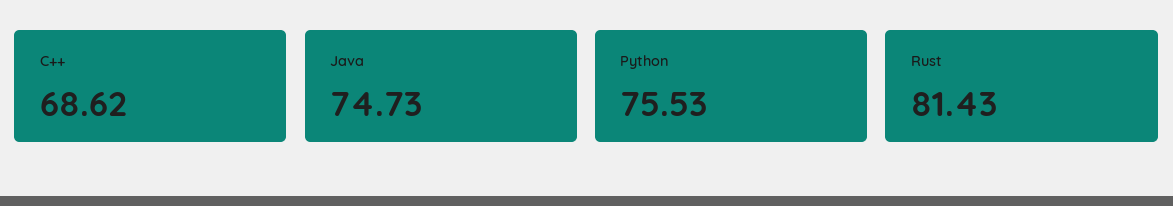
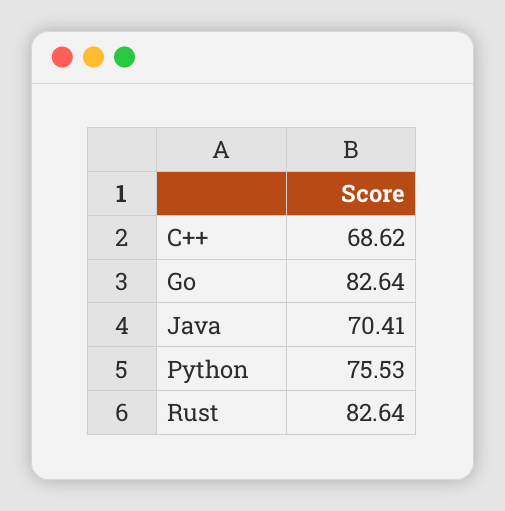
Java: 74.73 -> 70.41
Rust: 81.43 -> 82.64
Go: none -> 82.64

